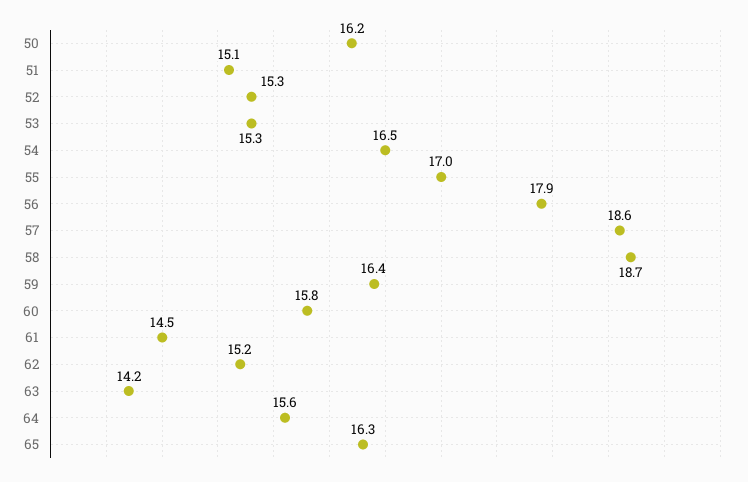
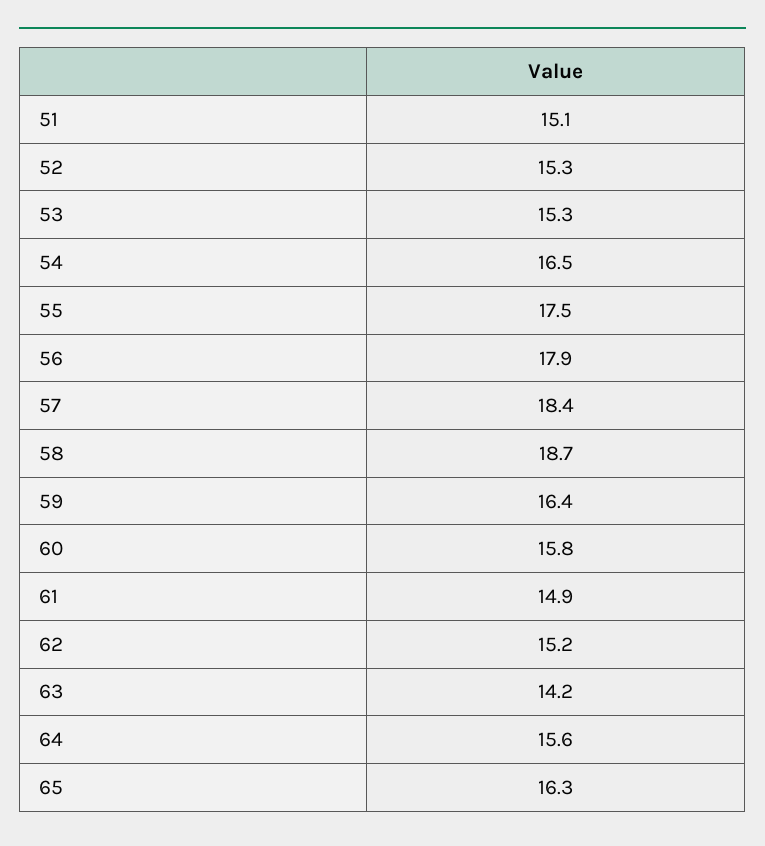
50: 16.2 -> none
55: 17 -> 17.5
57: 18.6 -> 18.4
61: 14.5 -> 14.9

